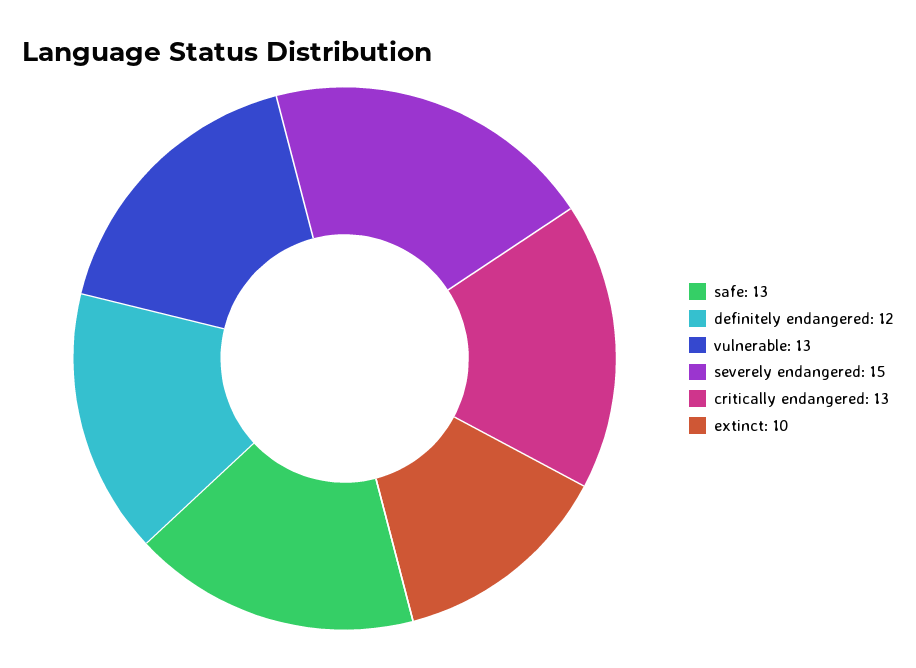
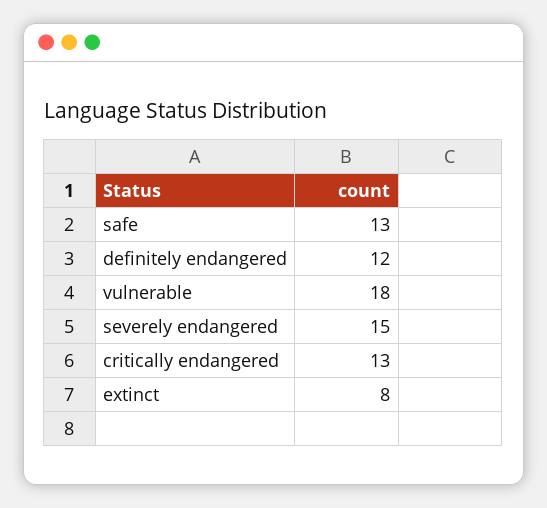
vulnerable: 13 -> 18
extinct: 10 -> 8

